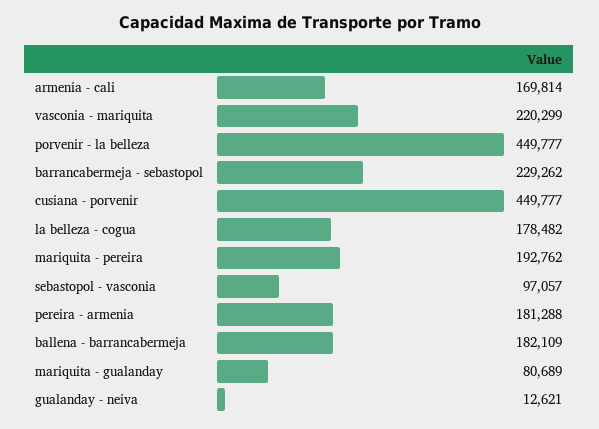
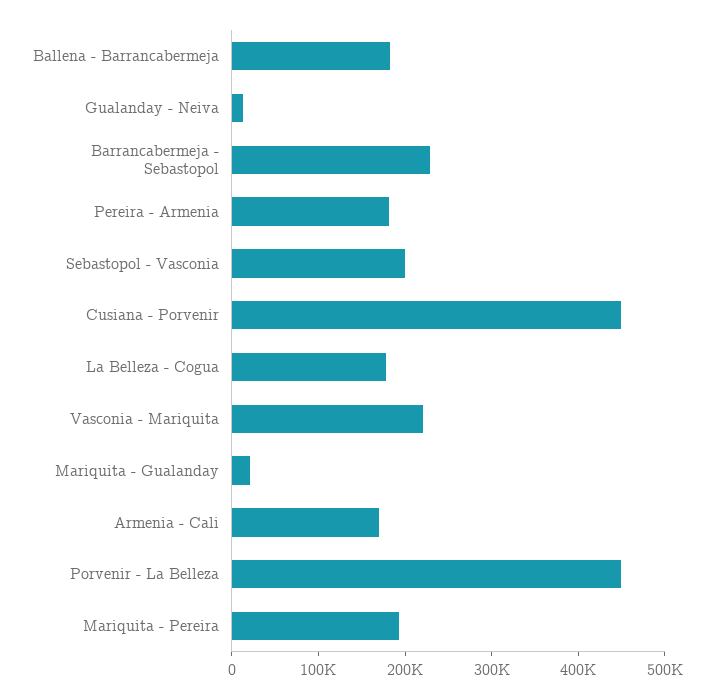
sebastopol - vasconia: 97057 -> 200000
mariquita - gualanday: 80689 -> 20000

